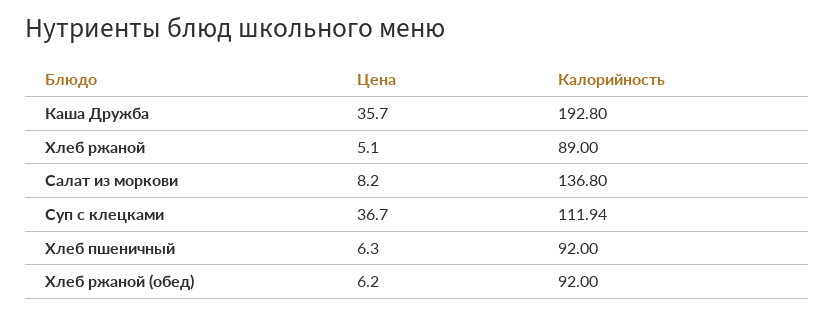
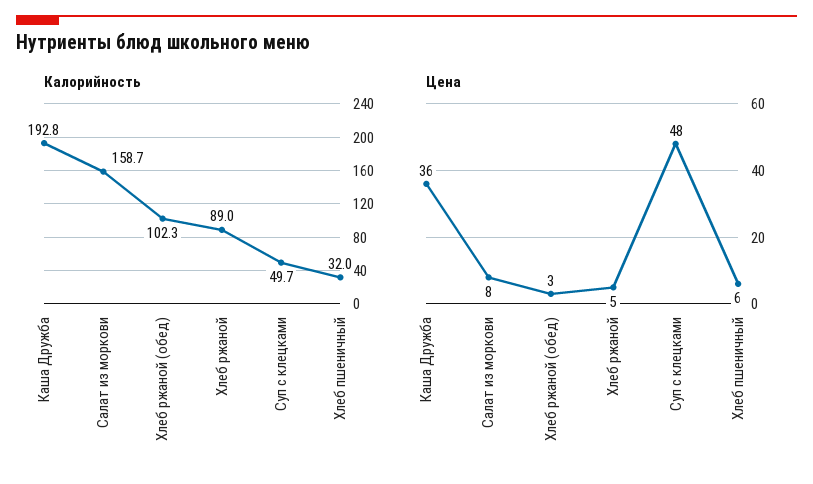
Калорийность, Салат из моркови: 136.8 -> 158.7
Цена, Суп с клецками: 36.7 -> 48
Калорийность, Суп с клецками: 111.94 -> 49.7
Калорийность, Хлеб пшеничный: 92 -> 32
Цена, Хлеб ржаной (обед): 6.2 -> 3
Калорийность, Хлеб ржаной (обед): 92 -> 102.3

